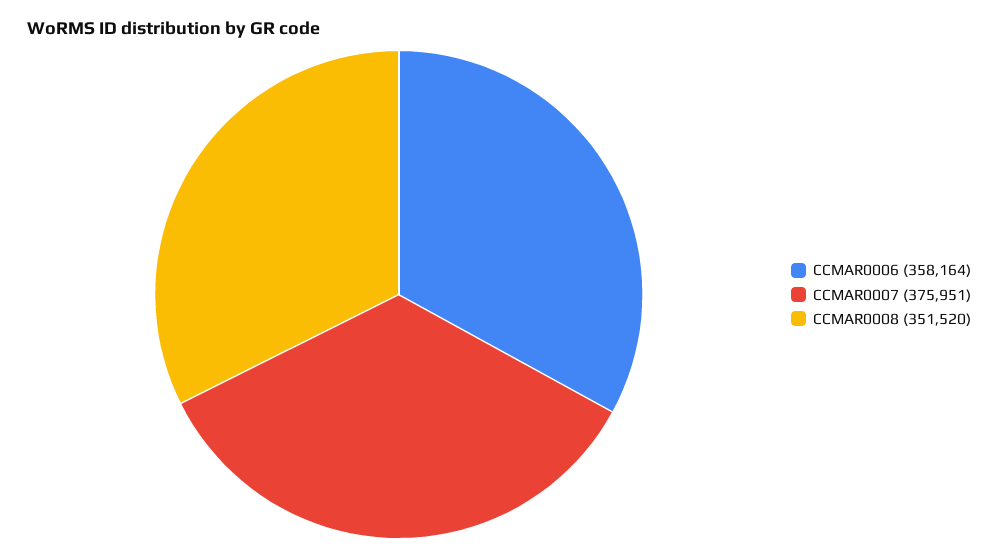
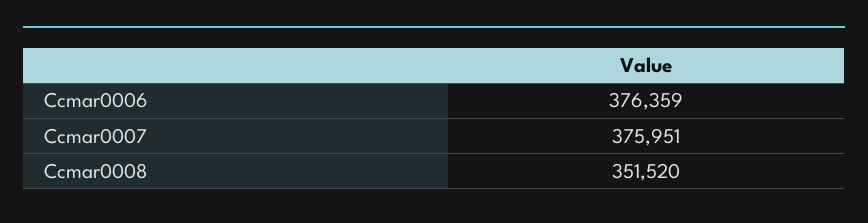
CCMAR0006: 358164 -> 376359

